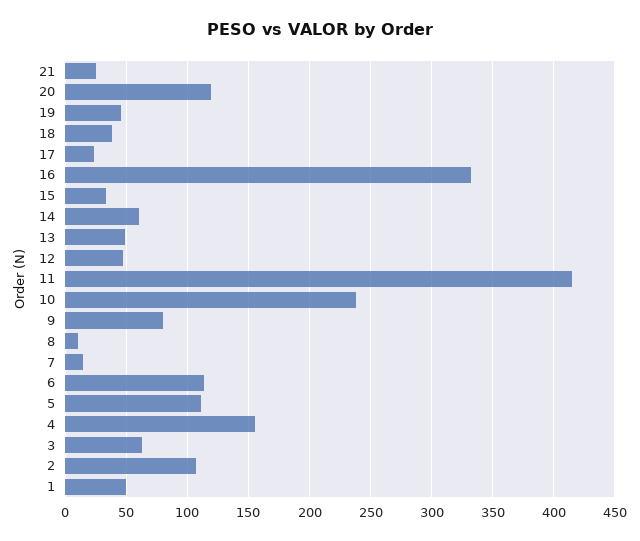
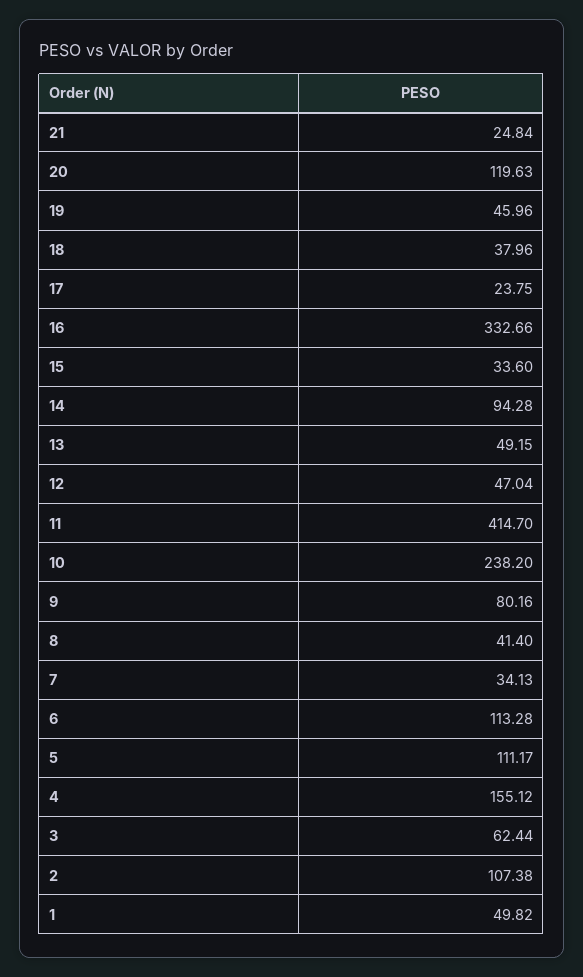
14: 60 -> 94.28
8: 10 -> 41.4
7: 15 -> 34.13

